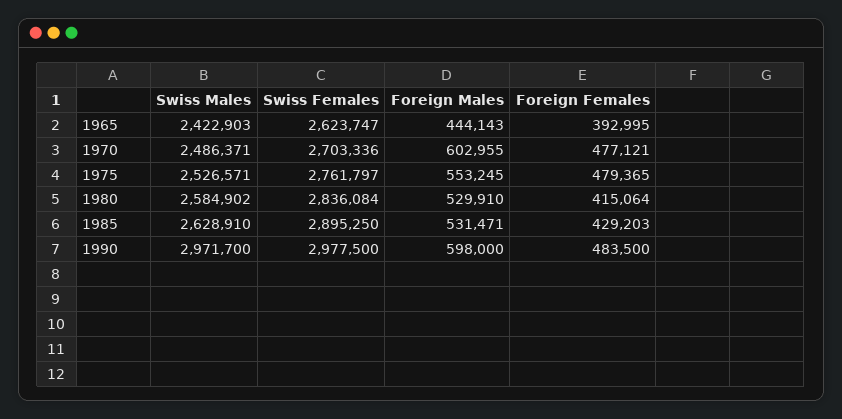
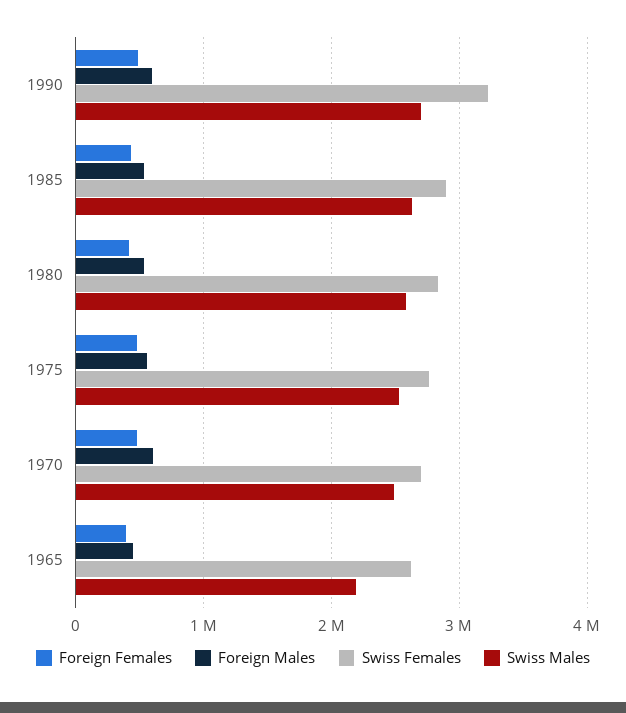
Swiss Males, 1965: 2422903 -> 2200000
Swiss Males, 1990: 2971700 -> 2700000
Swiss Females, 1990: 2977500 -> 3200000

